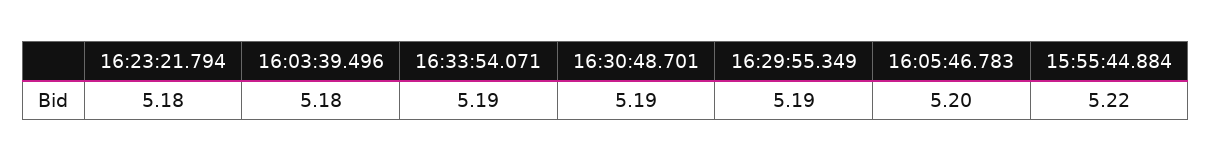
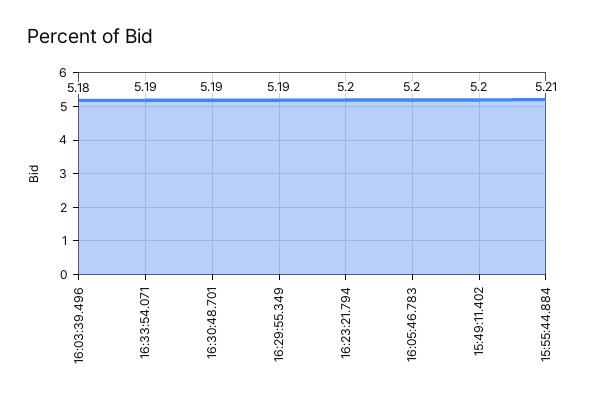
16:23:21.794: 5.18 -> 5.2
15:55:44.884: 5.22 -> 5.21
15:49:11.402: none -> 5.2

